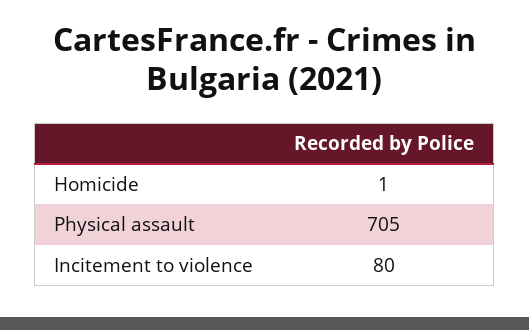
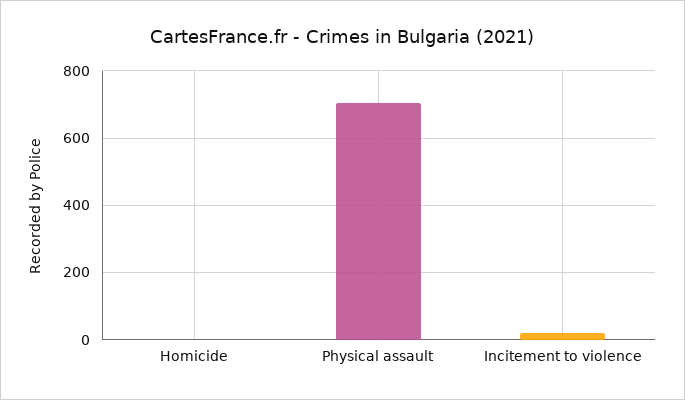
Incitement to violence: 80 -> 20

